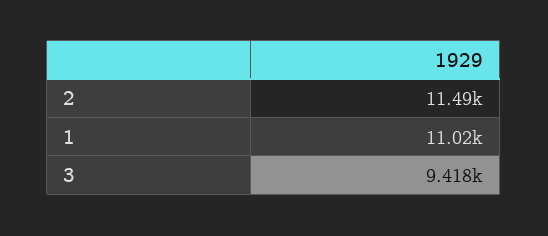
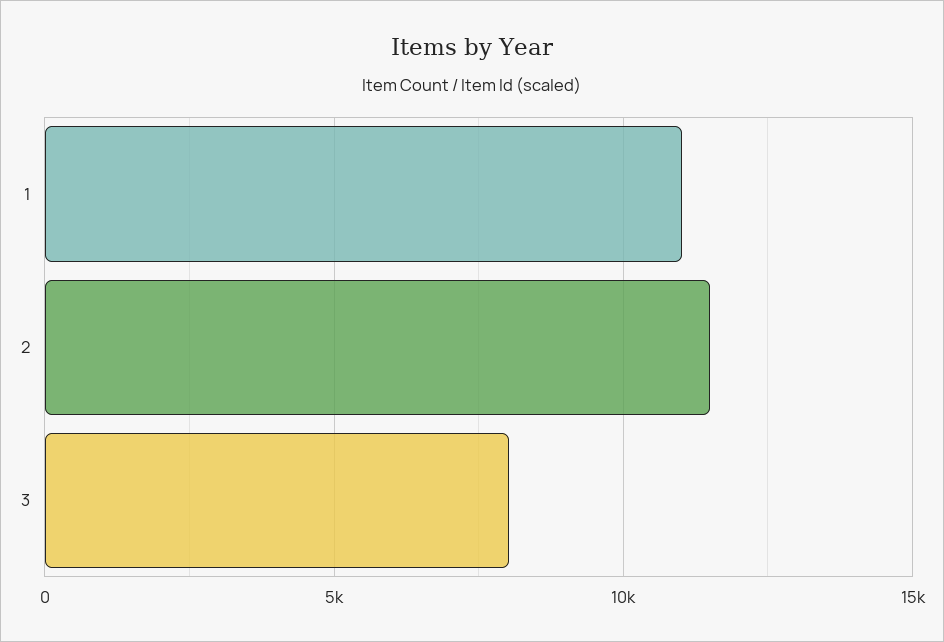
3: 9418 -> 8000

